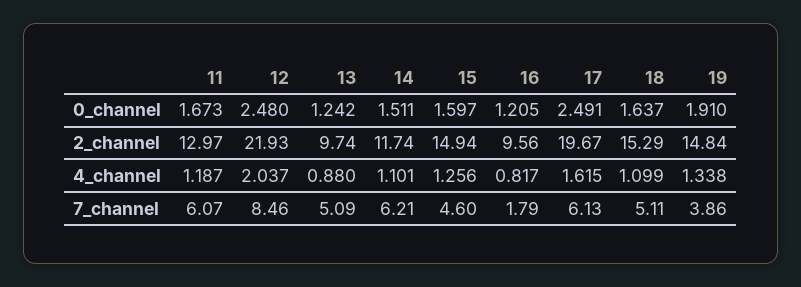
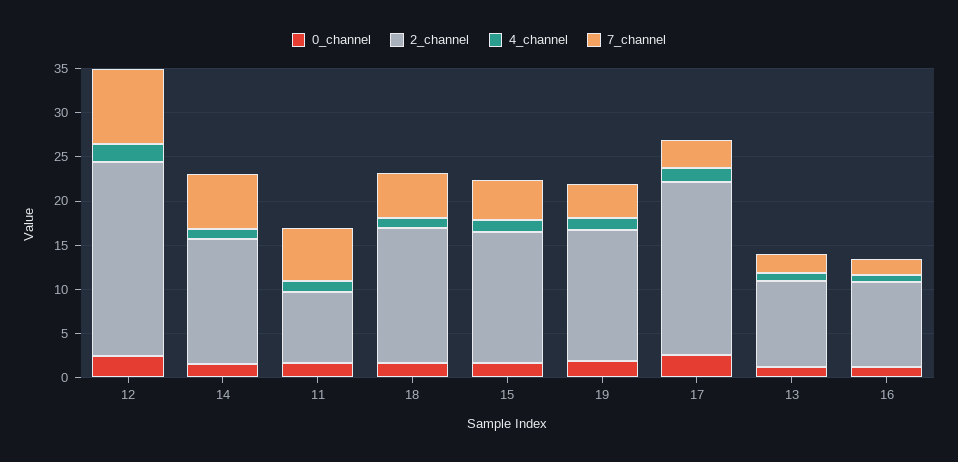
2_channel, 11: 12.97 -> 8
2_channel, 14: 11.74 -> 14
7_channel, 13: 5.09 -> 2
7_channel, 17: 6.13 -> 3

